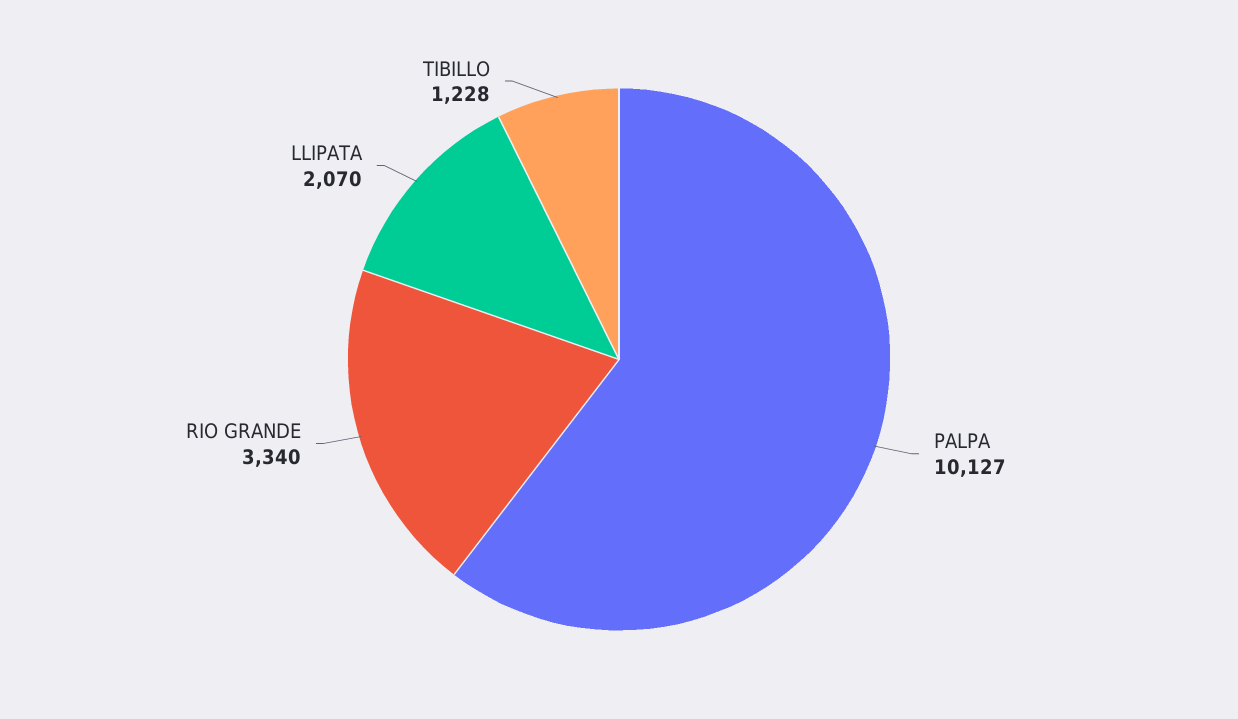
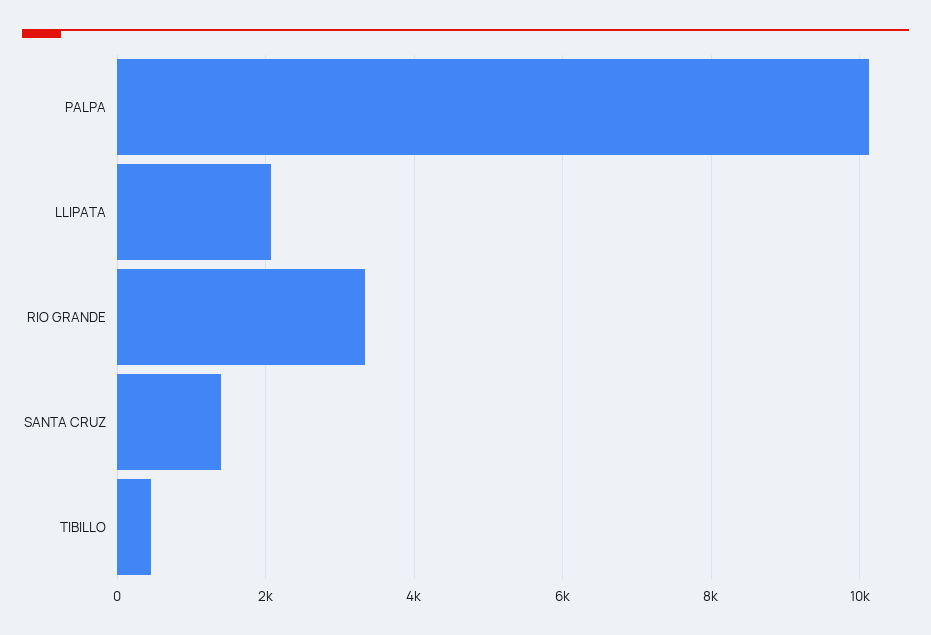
TIBILLO: 1228 -> 400
SANTA CRUZ: none -> 1400

